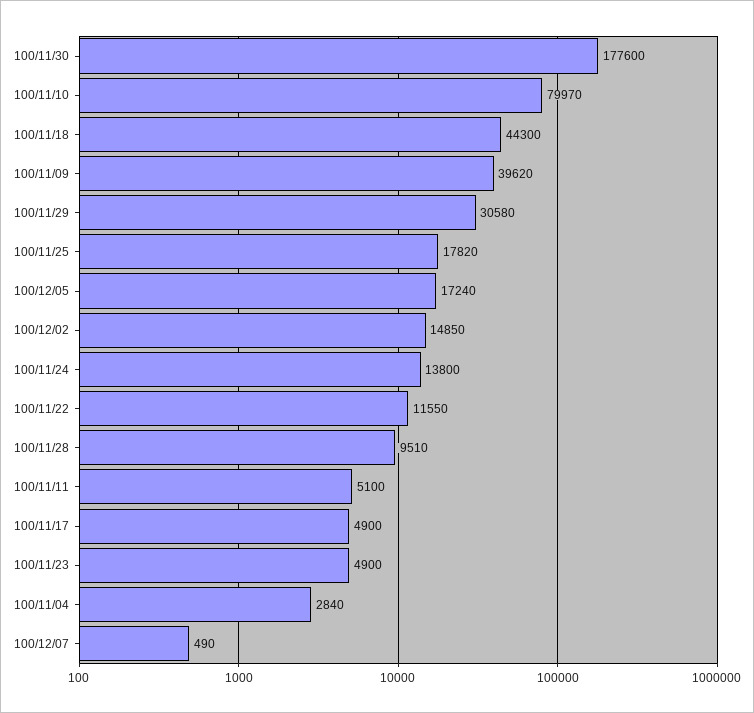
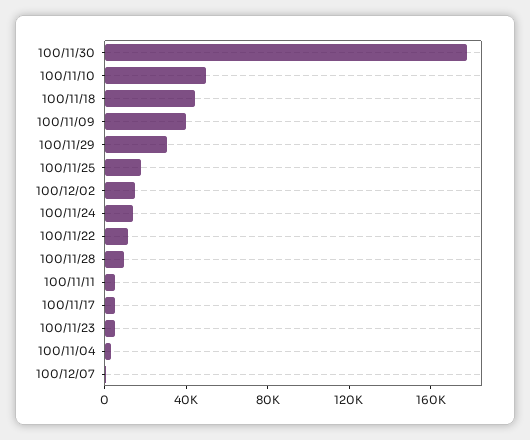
100/11/10: 79970 -> 50000
100/12/05: 17240 -> none

